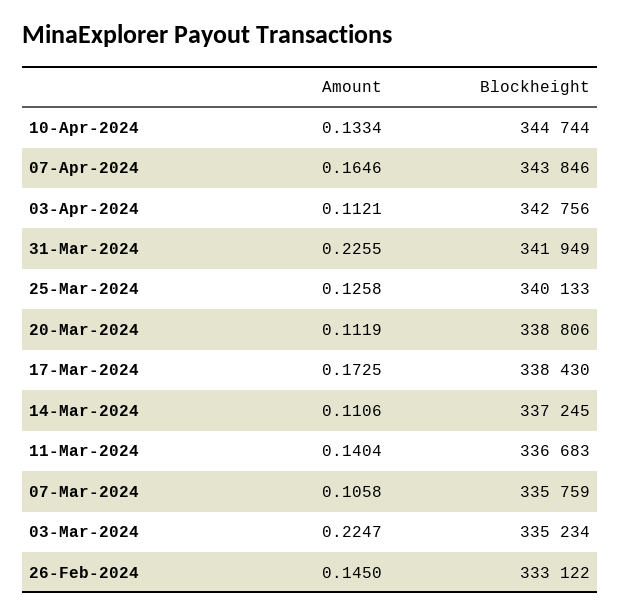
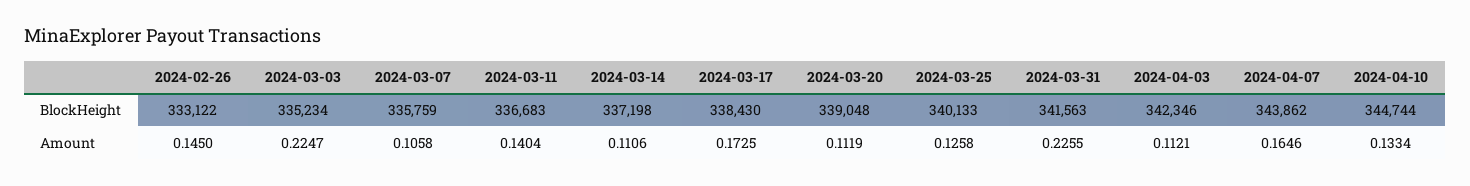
Blockheight, 07-Apr-2024: 343846 -> 343862
Blockheight, 03-Apr-2024: 342756 -> 342346
Blockheight, 31-Mar-2024: 341949 -> 341563
Blockheight, 20-Mar-2024: 338806 -> 339048
Blockheight, 14-Mar-2024: 337245 -> 337198

